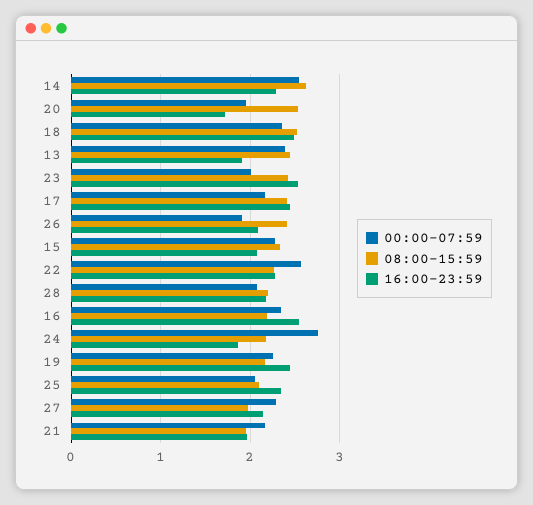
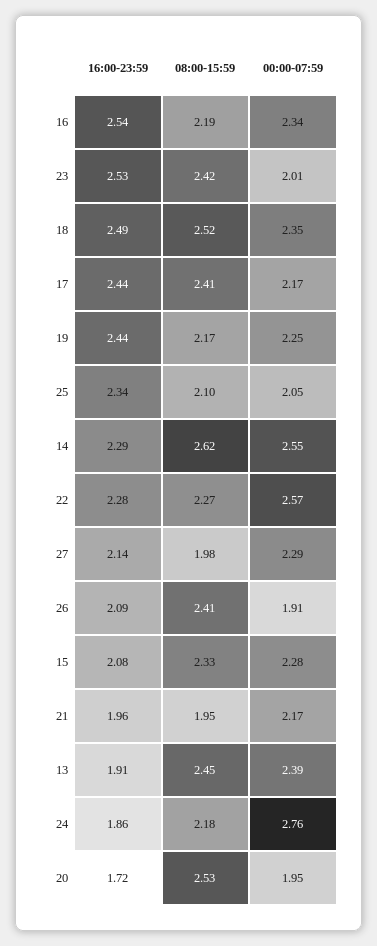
00:00-07:59, 28: 2.1 -> none
08:00-15:59, 28: 2.2 -> none
16:00-23:59, 28: 2.2 -> none

